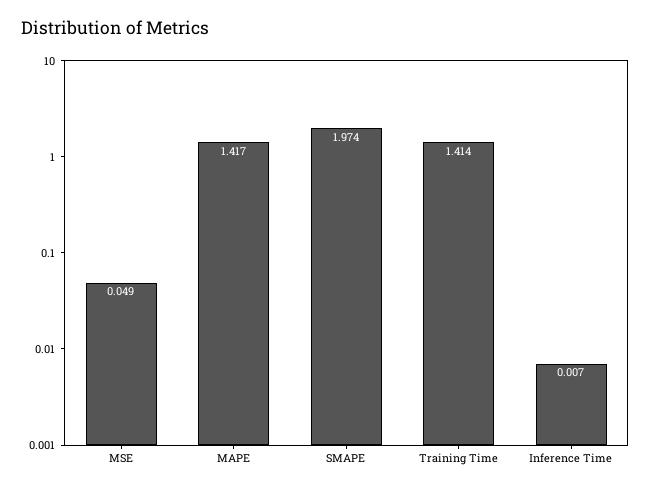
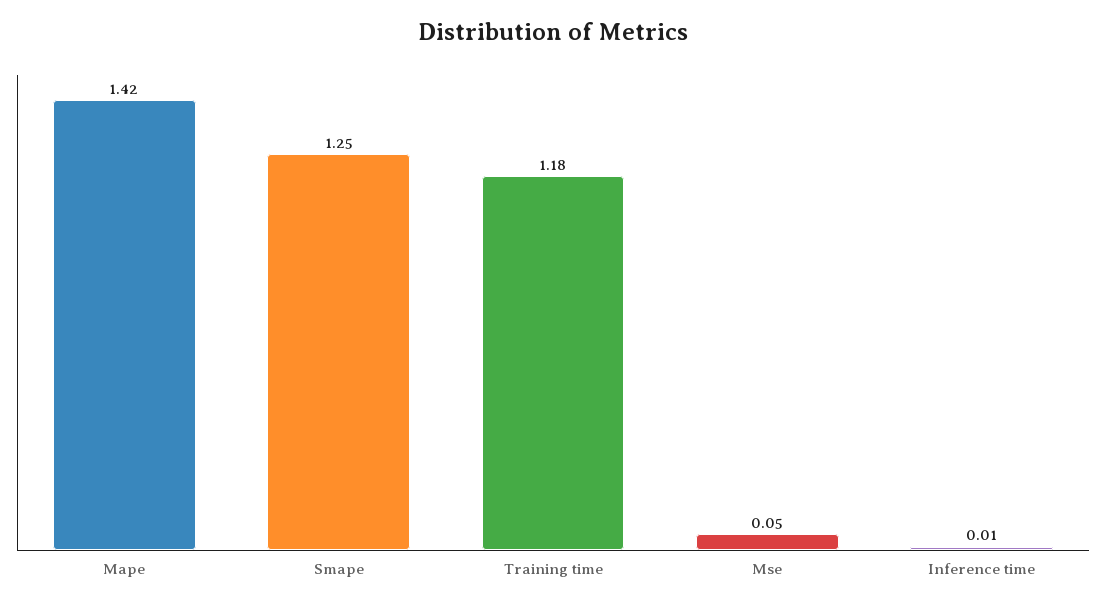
SMAPE: 1.974 -> 1.25
Training Time: 1.414 -> 1.18

